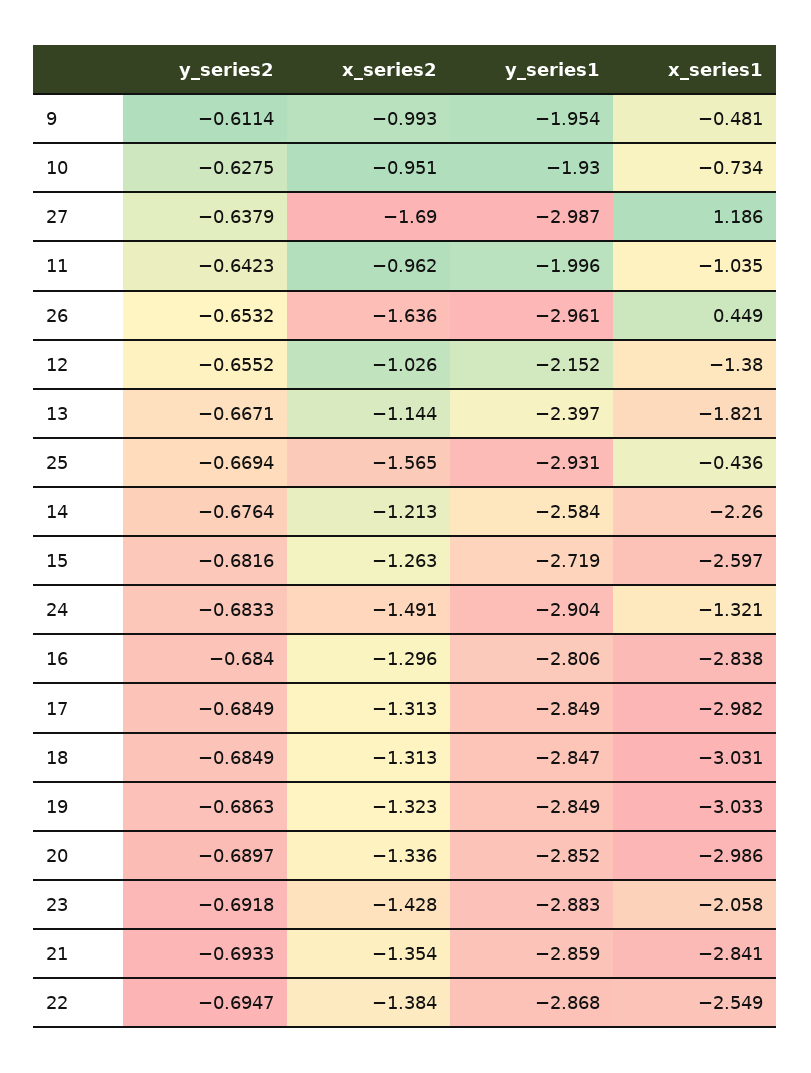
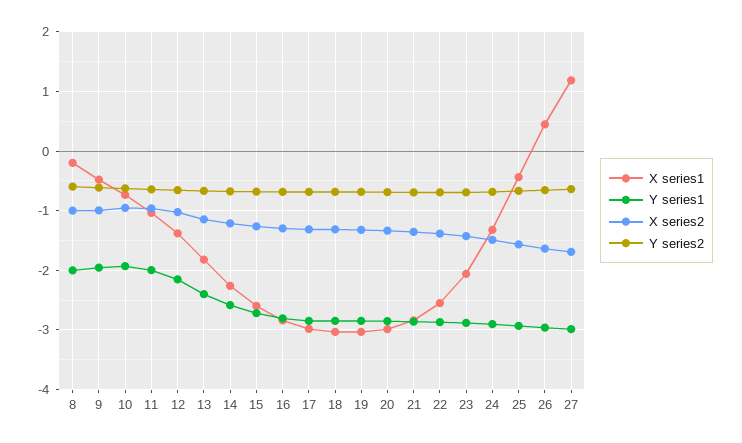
x_series1, 8: none -> -0.2
y_series1, 8: none -> -2
x_series2, 8: none -> -1
y_series2, 8: none -> -0.6

